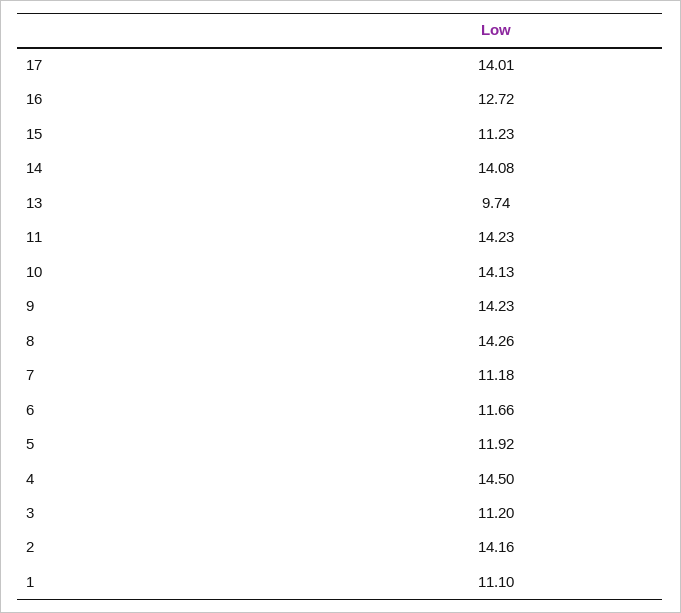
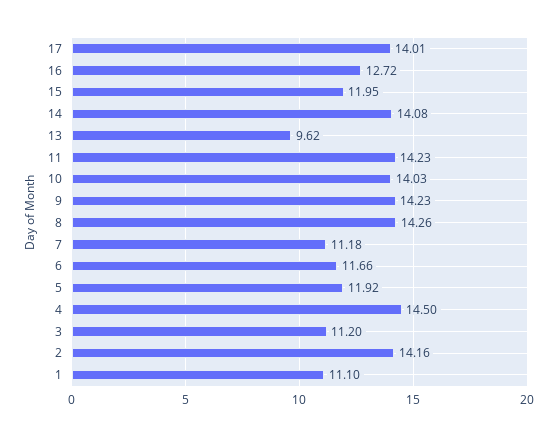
15: 11.23 -> 11.95
13: 9.74 -> 9.62
10: 14.13 -> 14.03

